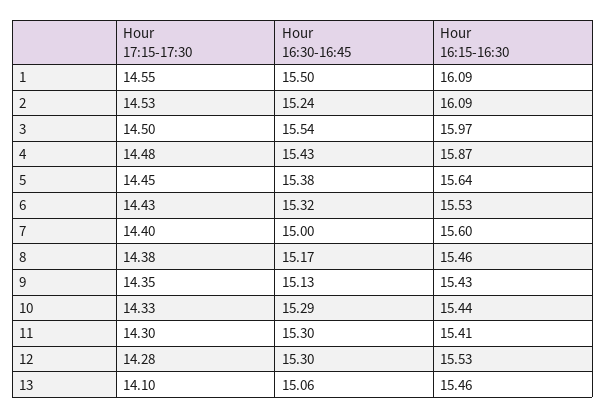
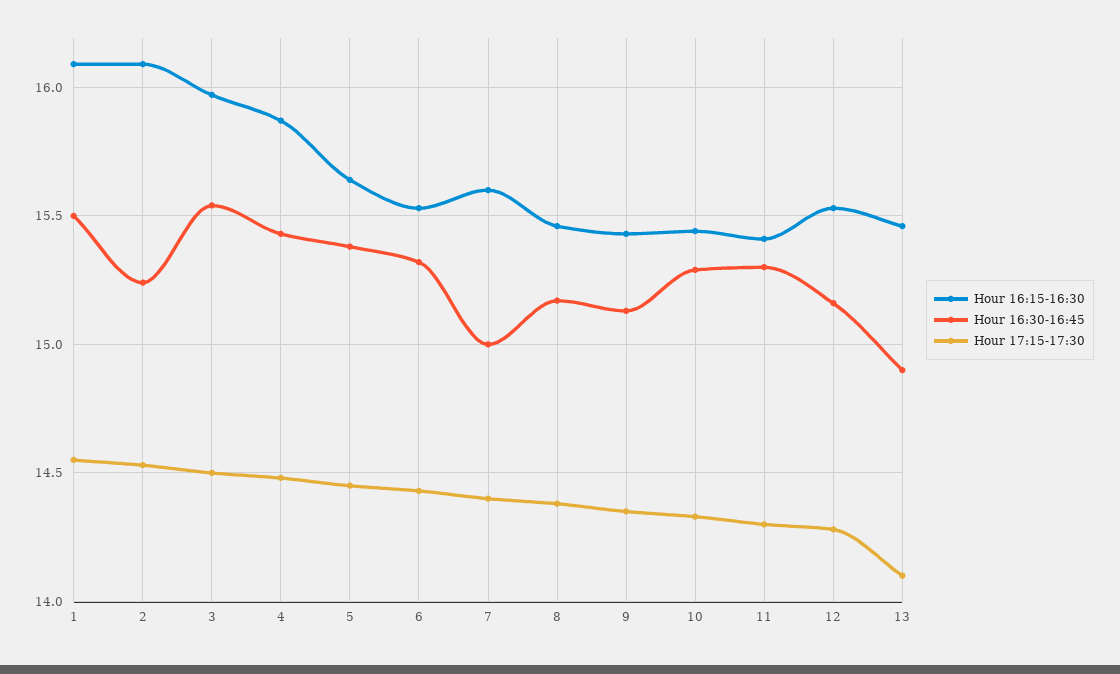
Hour 16:30-16:45, 12: 15.3 -> 15.15
Hour 16:30-16:45, 13: 15.06 -> 14.9

